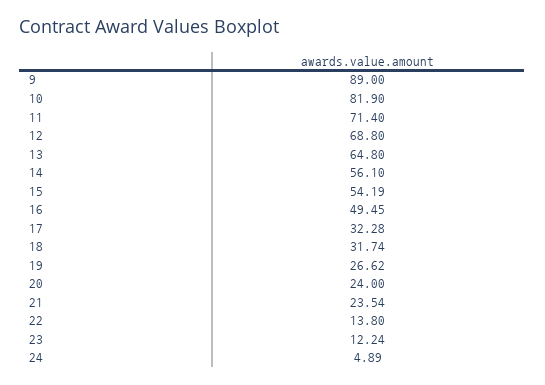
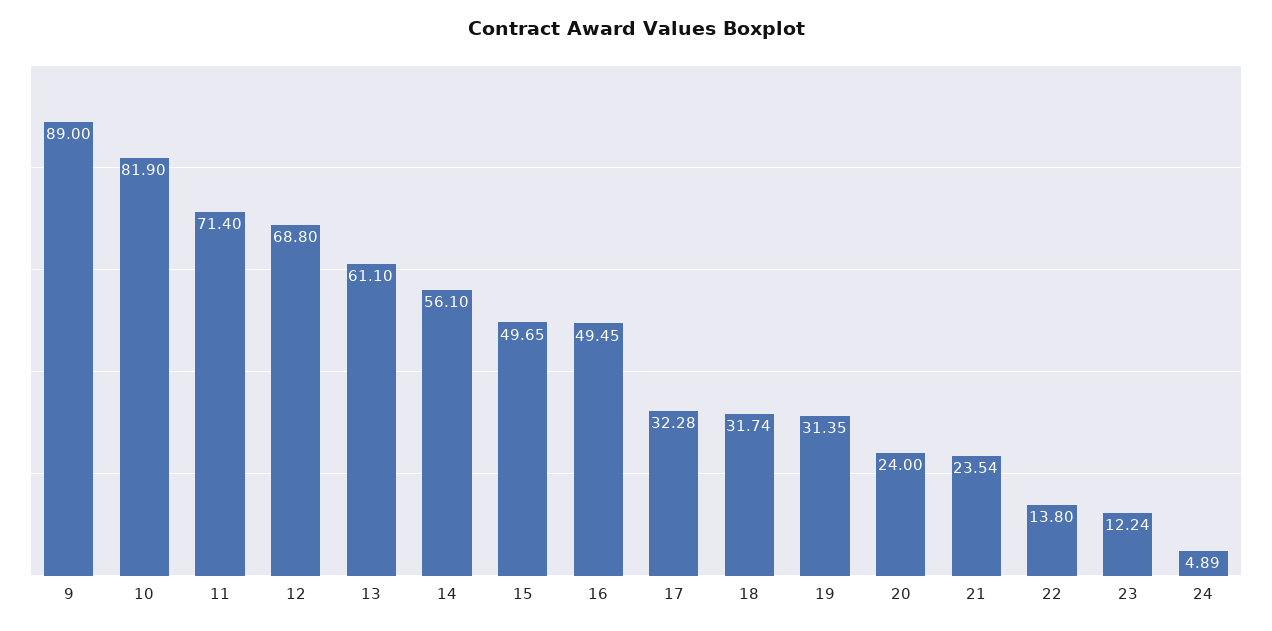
13: 64.8 -> 61.1
15: 54.19 -> 49.65
19: 26.62 -> 31.35

